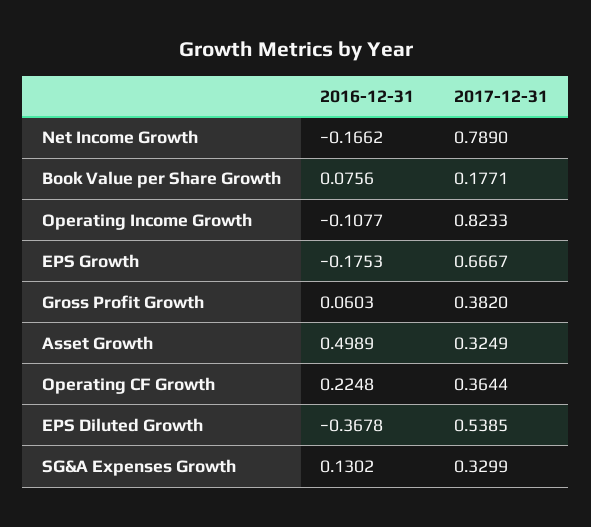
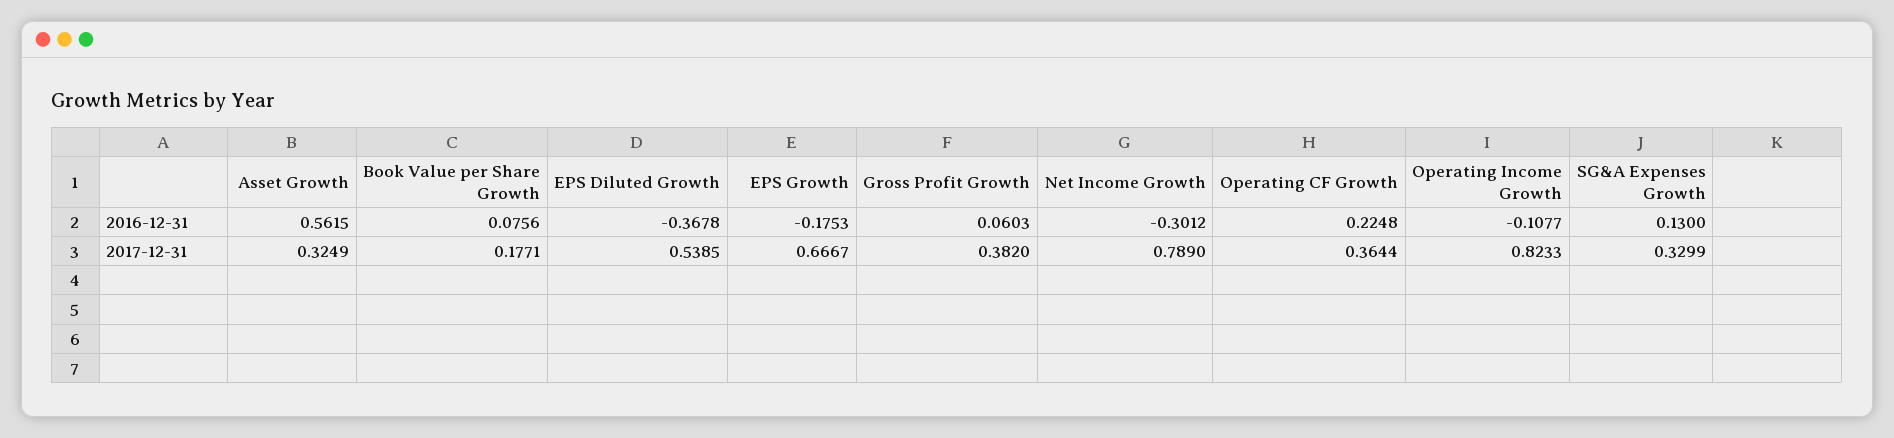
2016-12-31, Net Income Growth: -0.1662 -> -0.3012
2016-12-31, Asset Growth: 0.4989 -> 0.5615
2016-12-31, SG&A Expenses Growth: 0.1302 -> 0.13

